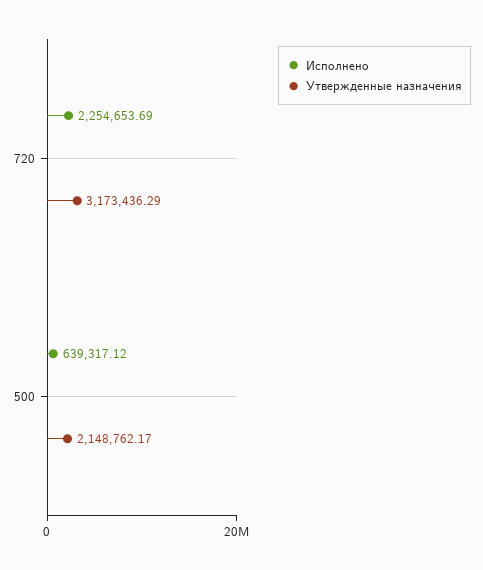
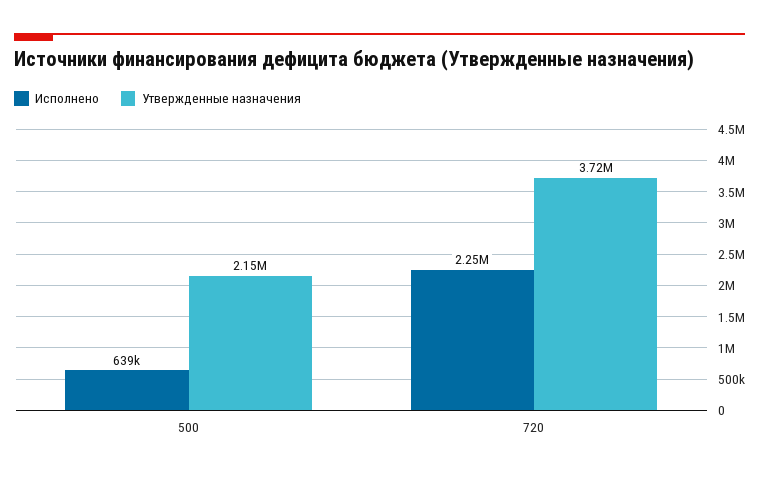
Утвержденные назначения, 720: 3173436.29 -> 3720000

